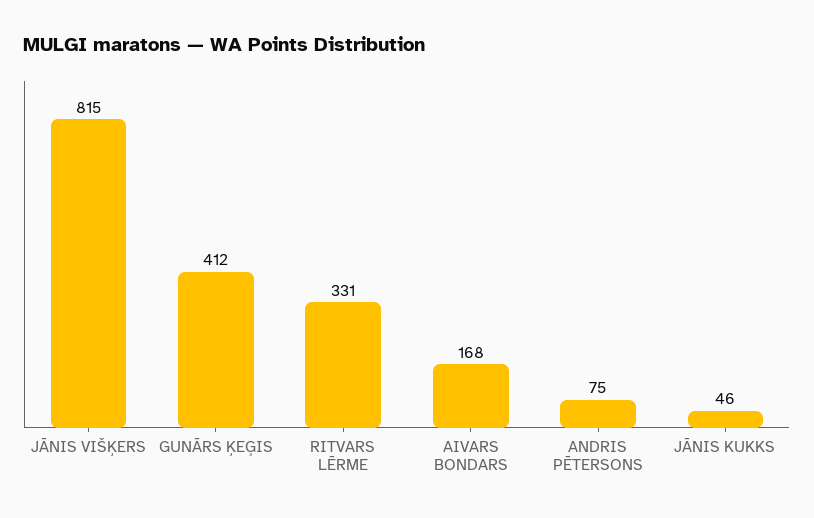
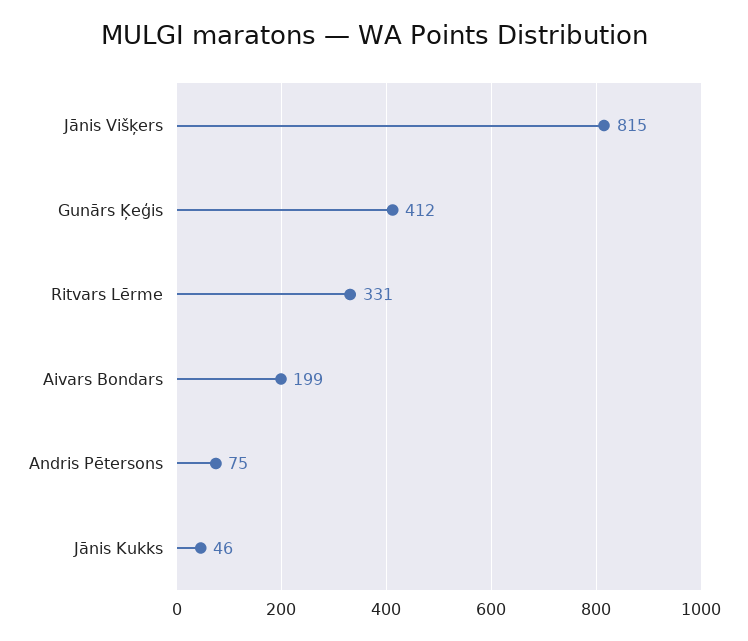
AIVARS BONDARS: 168 -> 199

